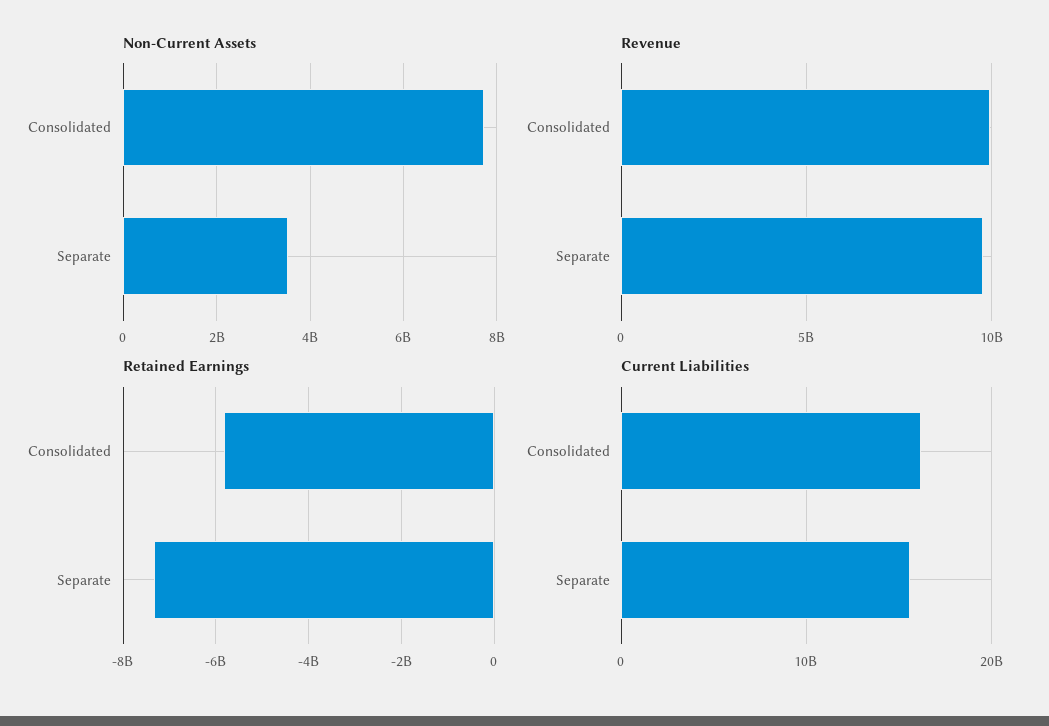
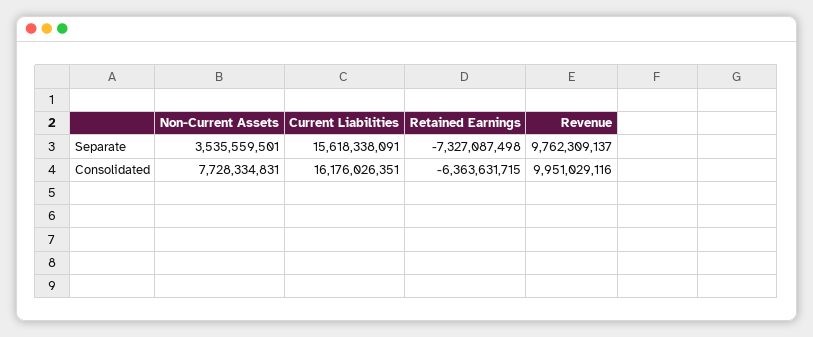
Retained Earnings, Consolidated: -5800000000 -> -6363631715

